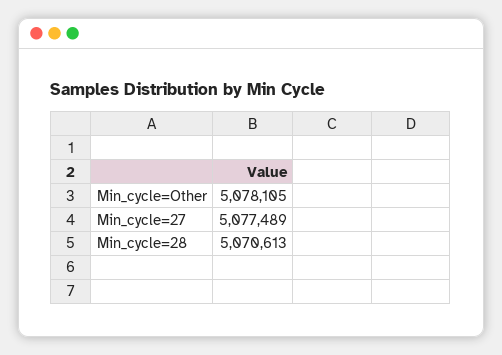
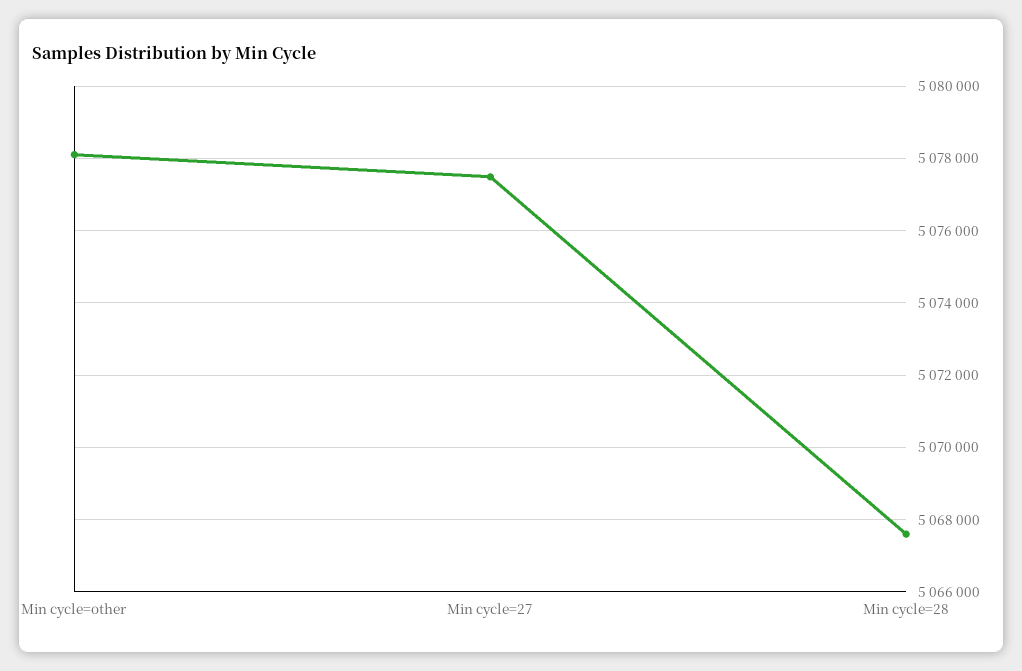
Min_cycle=28: 5070613 -> 5067600

